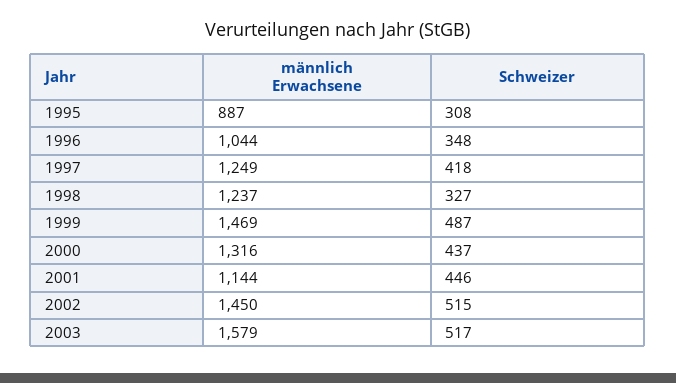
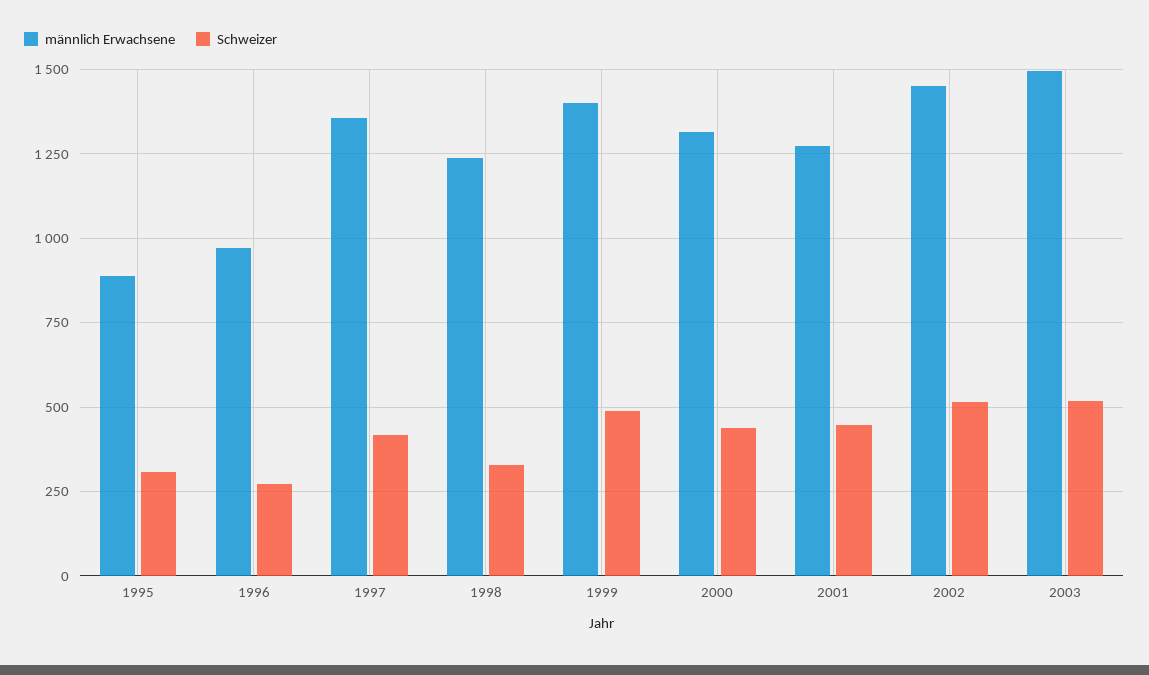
männlich Erwachsene, 1996: 1044 -> 975
Schweizer, 1996: 348 -> 275
männlich Erwachsene, 1997: 1249 -> 1350
männlich Erwachsene, 1999: 1469 -> 1400
männlich Erwachsene, 2001: 1144 -> 1275
männlich Erwachsene, 2003: 1579 -> 1500

